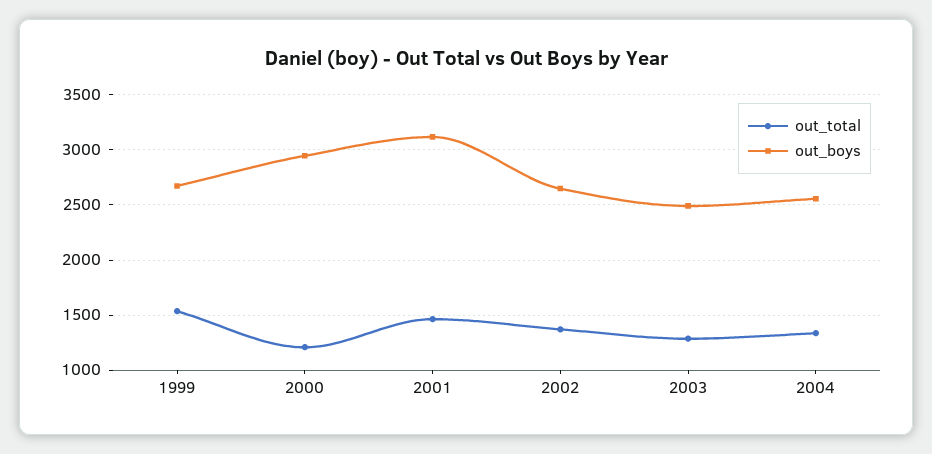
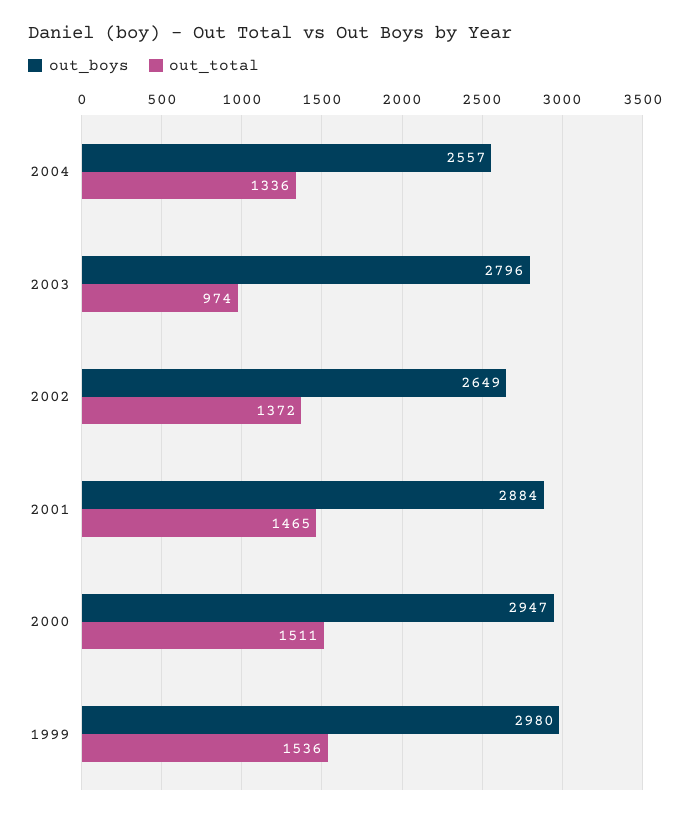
out_boys, 1999: 2700 -> 2980
out_total, 2000: 1200 -> 1511
out_boys, 2001: 3100 -> 2884
out_total, 2003: 1300 -> 974
out_boys, 2003: 2500 -> 2796

